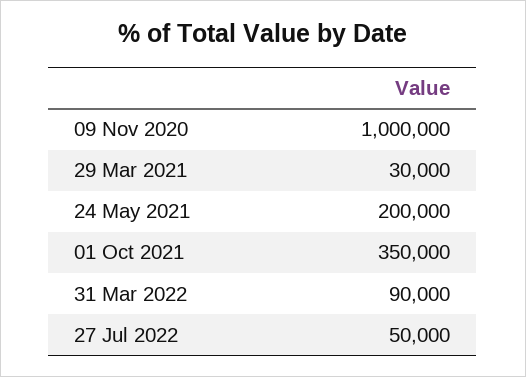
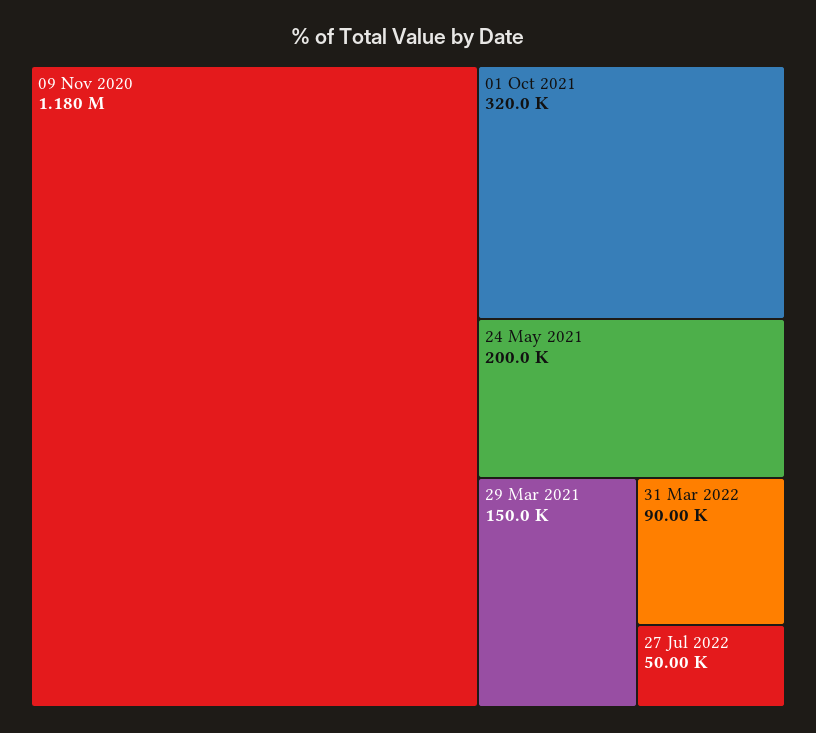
09 Nov 2020: 1000000 -> 1180000
29 Mar 2021: 30000 -> 150000
01 Oct 2021: 350000 -> 320000

